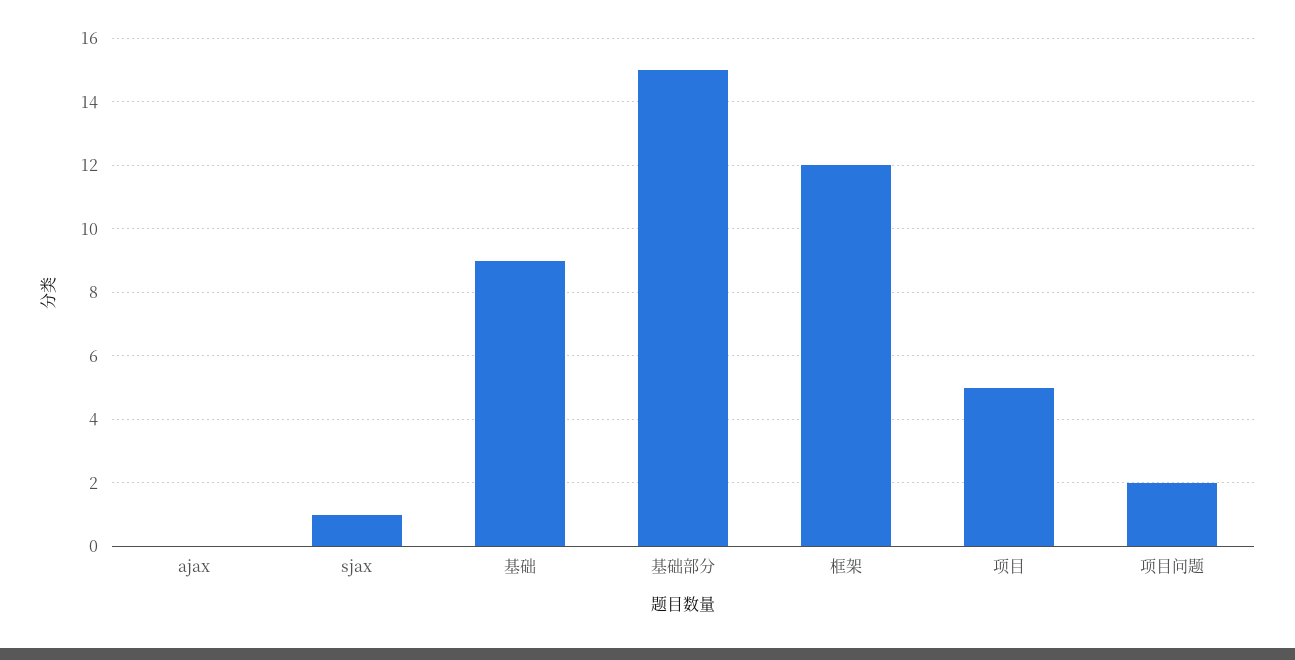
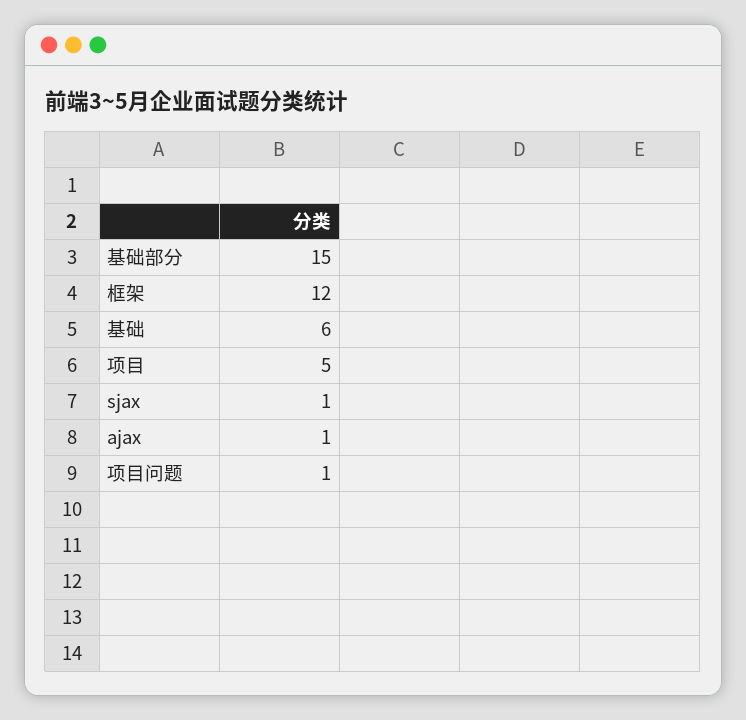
ajax: 0 -> 1
基础: 9 -> 6
项目问题: 2 -> 1

